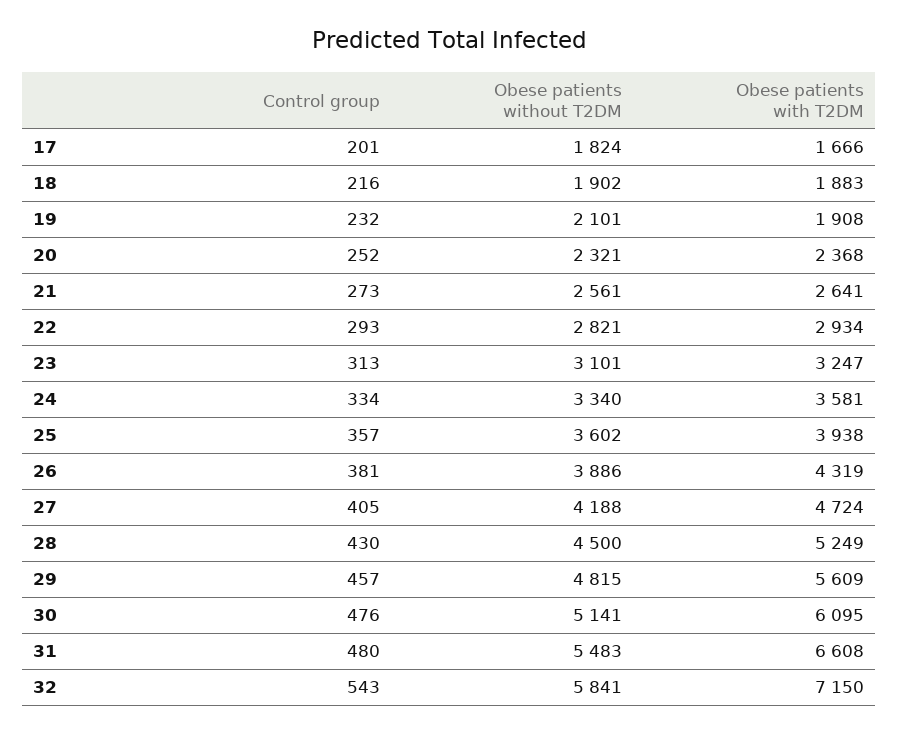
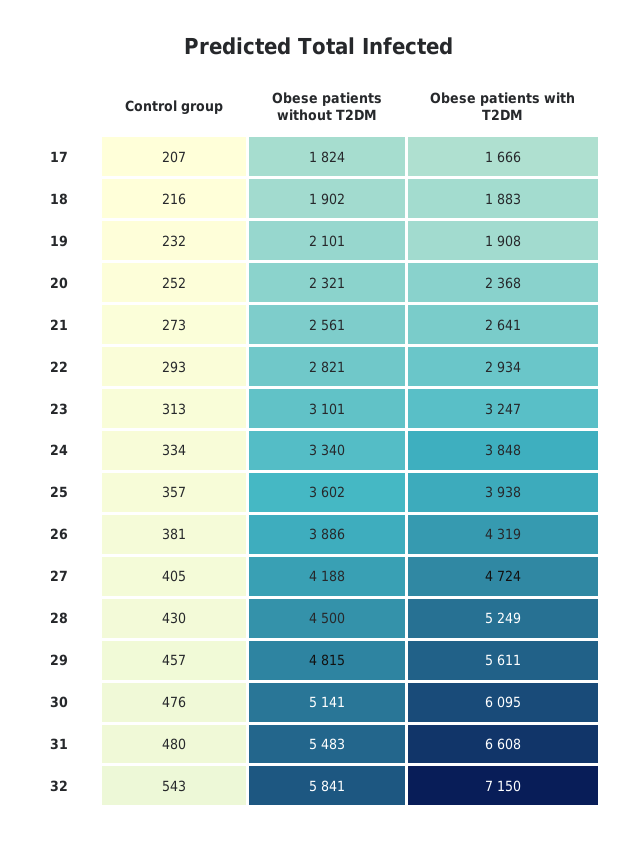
Control group, 17: 201 -> 207
Obese patients with T2DM, 24: 3581 -> 3848
Obese patients with T2DM, 29: 5609 -> 5611

